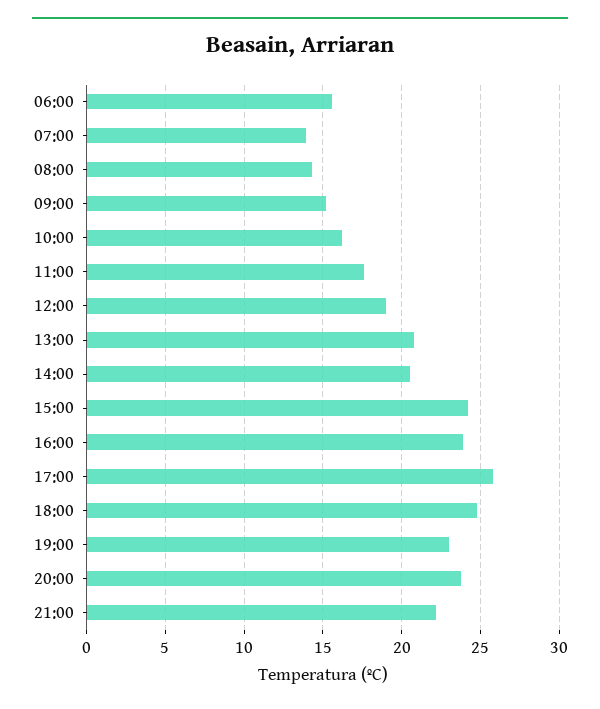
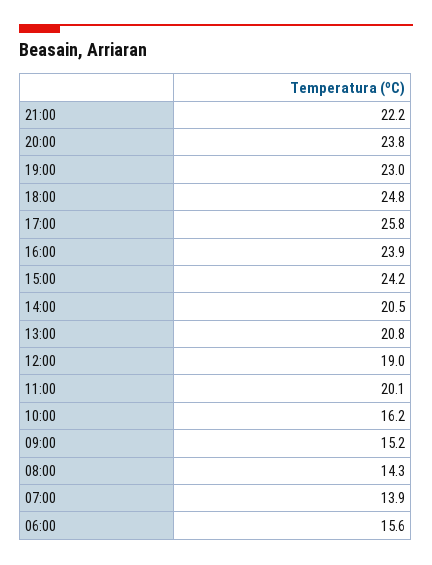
11:00: 17.5 -> 20.1

